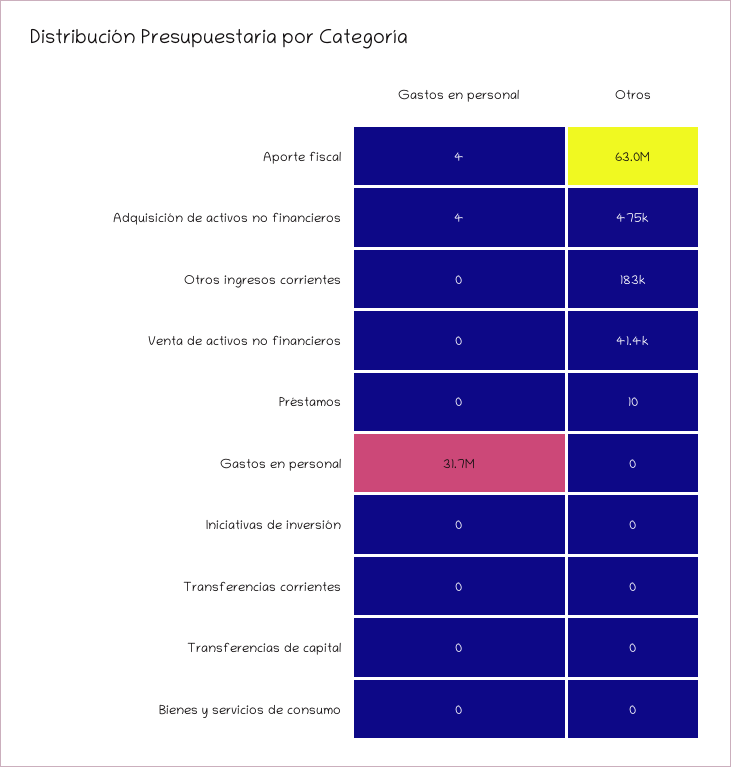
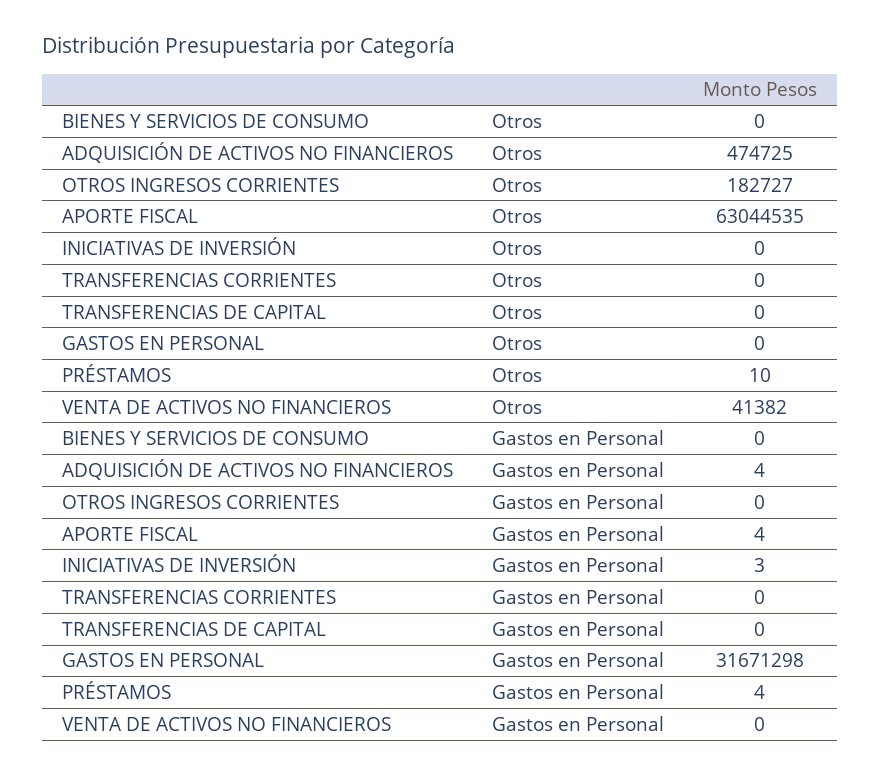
Gastos en personal, Préstamos: 0 -> 4
Gastos en personal, Iniciativas de inversión: 0 -> 3

